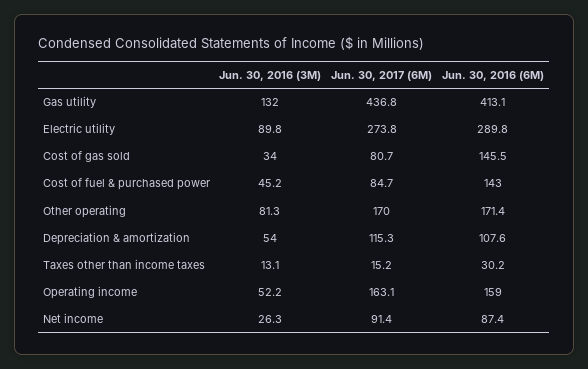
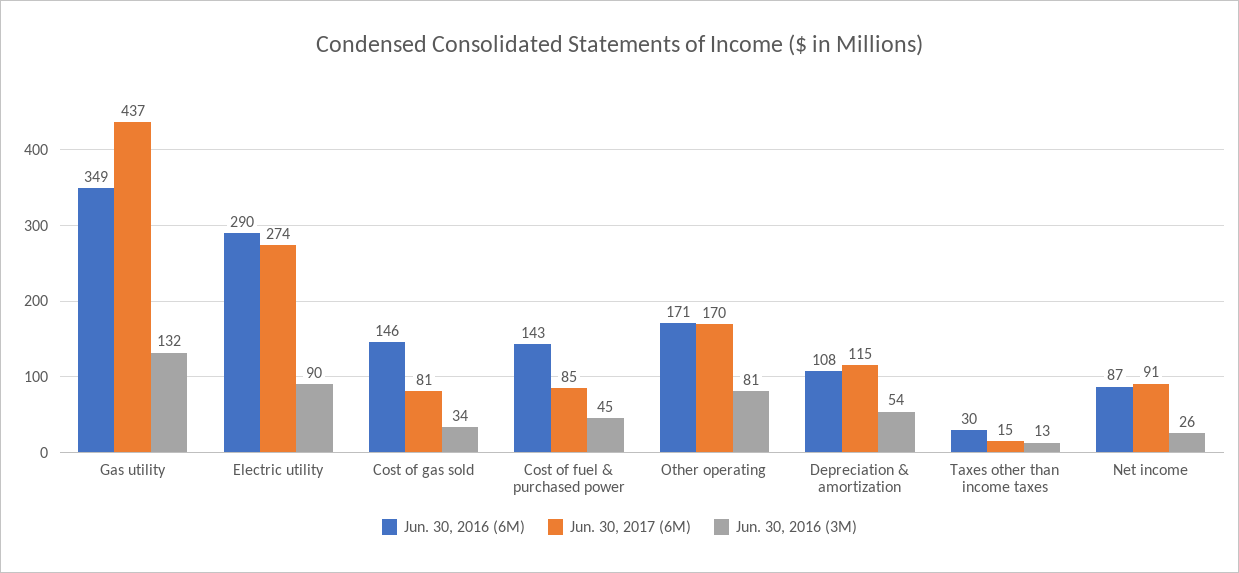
Jun. 30, 2016 (6M), Gas utility: 413.1 -> 349
Jun. 30, 2016 (3M), Operating income: 52.2 -> none
Jun. 30, 2017 (6M), Operating income: 163.1 -> none
Jun. 30, 2016 (6M), Operating income: 159 -> none

